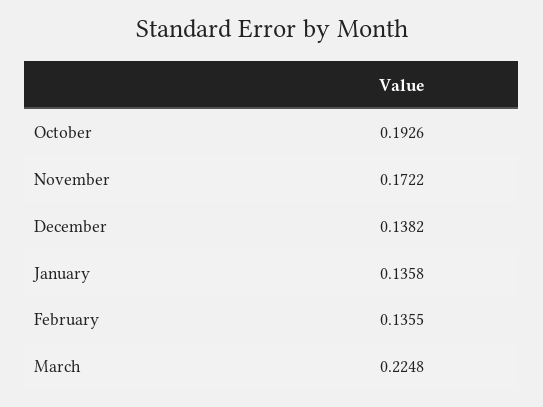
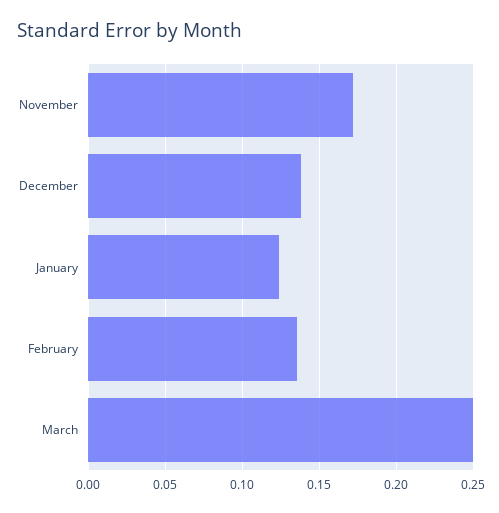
October: 0.1926 -> none
January: 0.1358 -> 0.125
March: 0.2248 -> 0.25

